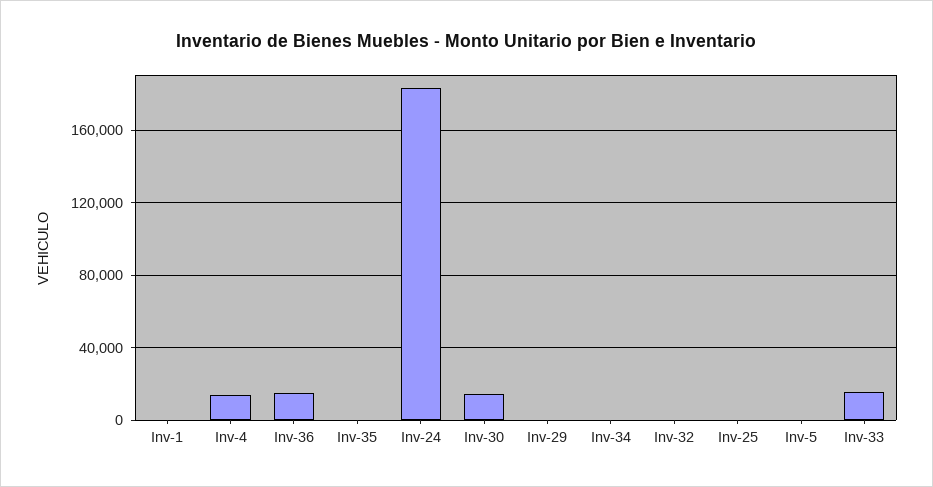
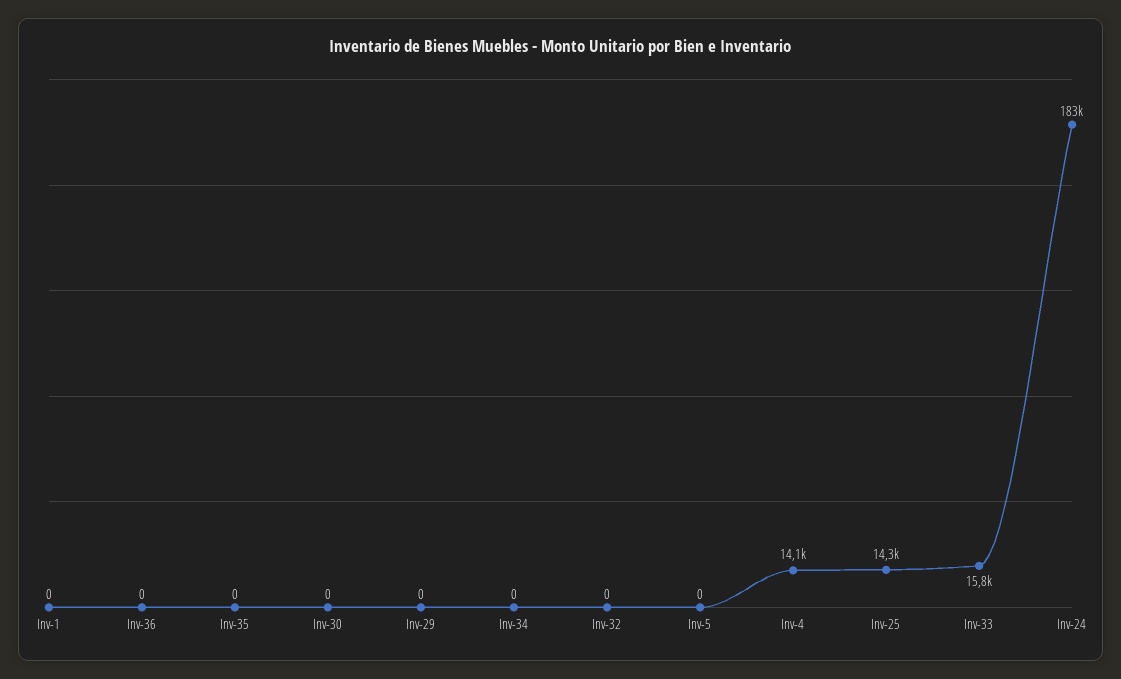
Inv-36: 15000 -> 0
Inv-30: 15000 -> 0
Inv-25: 0 -> 14300

